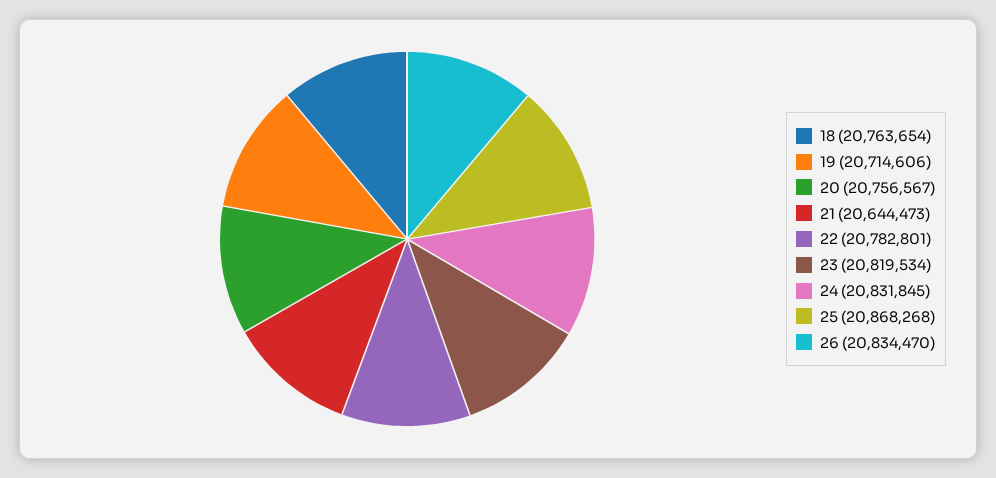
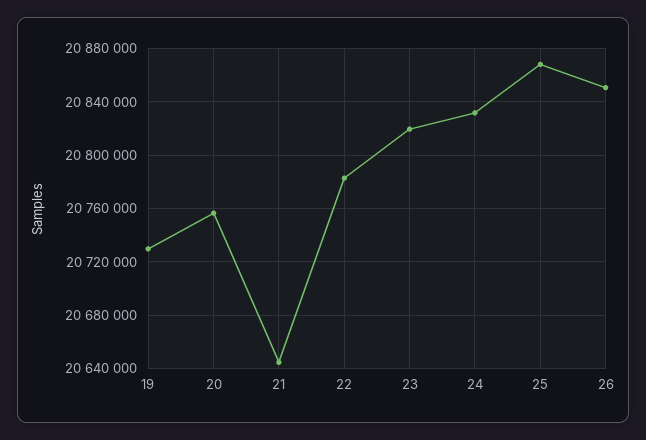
18: 20763654 -> none
19: 20714606 -> 20730000
26: 20834470 -> 20850000

